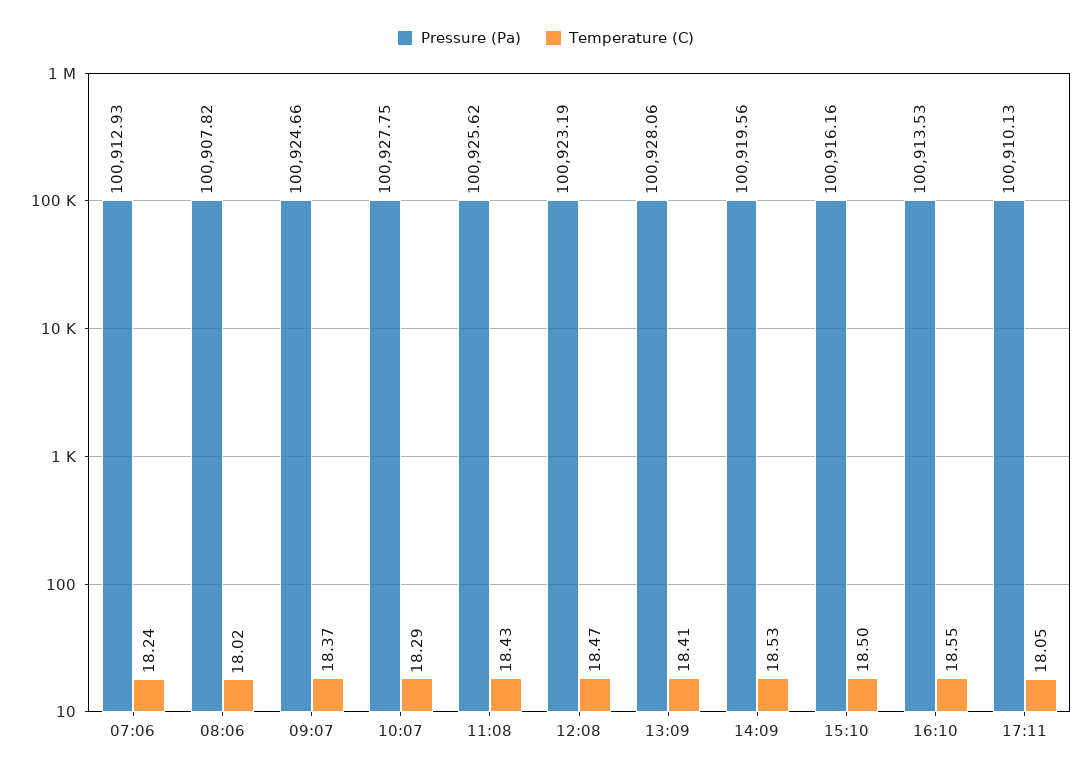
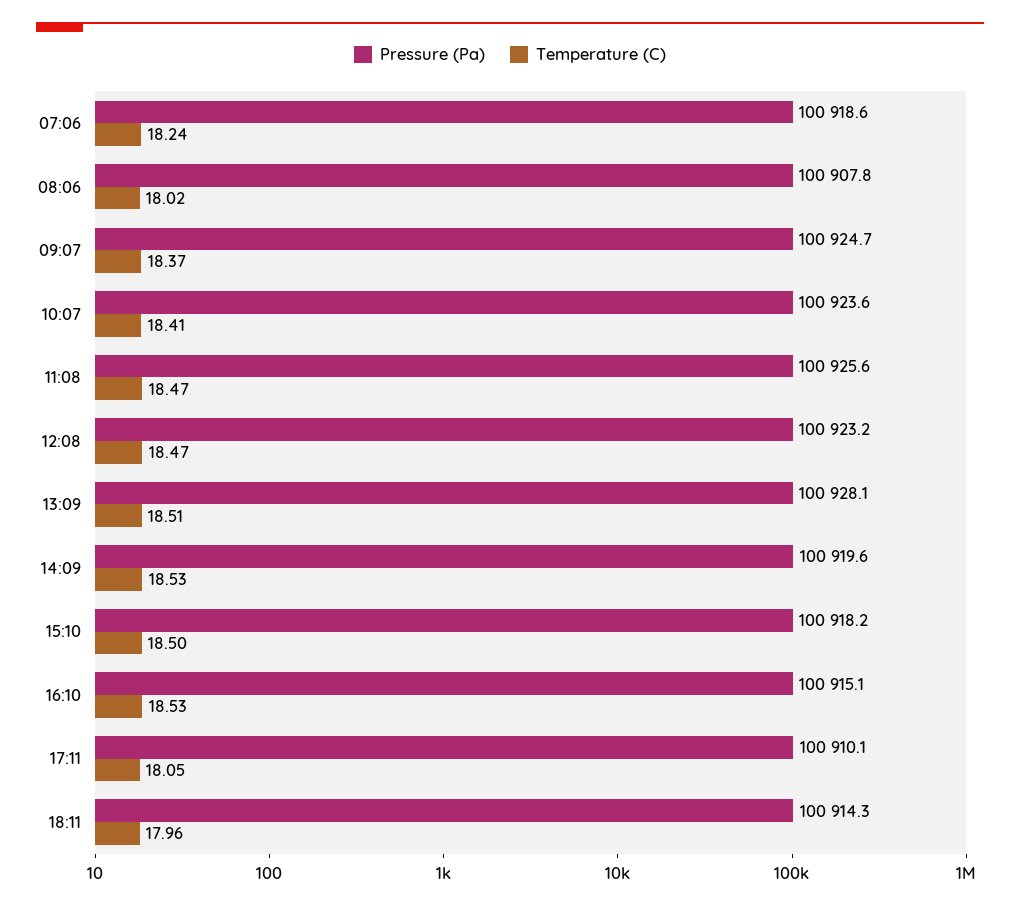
Pressure (Pa), 07:06: 100912.93 -> 100918.6
Pressure (Pa), 10:07: 100927.75 -> 100923.6
Temperature (C), 10:07: 18.29 -> 18.41
Temperature (C), 11:08: 18.43 -> 18.47
Temperature (C), 13:09: 18.41 -> 18.51
Pressure (Pa), 15:10: 100916.16 -> 100918.2
Pressure (Pa), 16:10: 100913.53 -> 100915.1
Temperature (C), 16:10: 18.55 -> 18.53
Pressure (Pa), 18:11: none -> 100914.3
Temperature (C), 18:11: none -> 17.96

